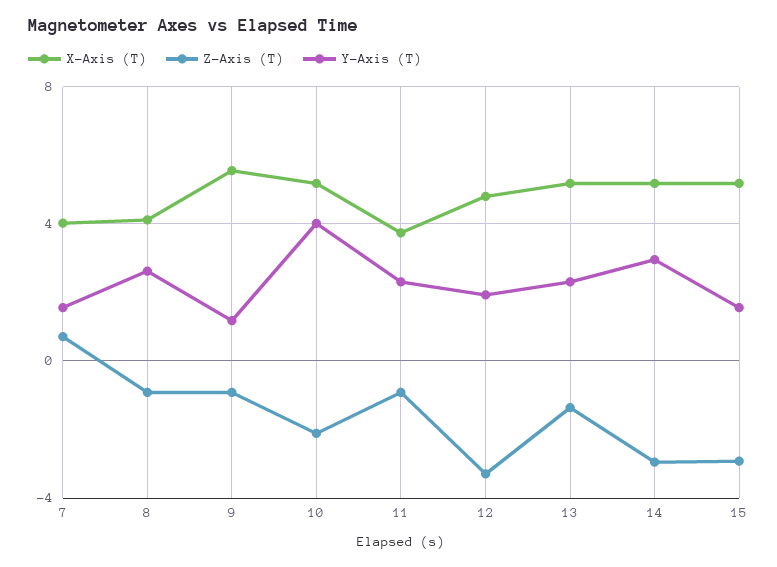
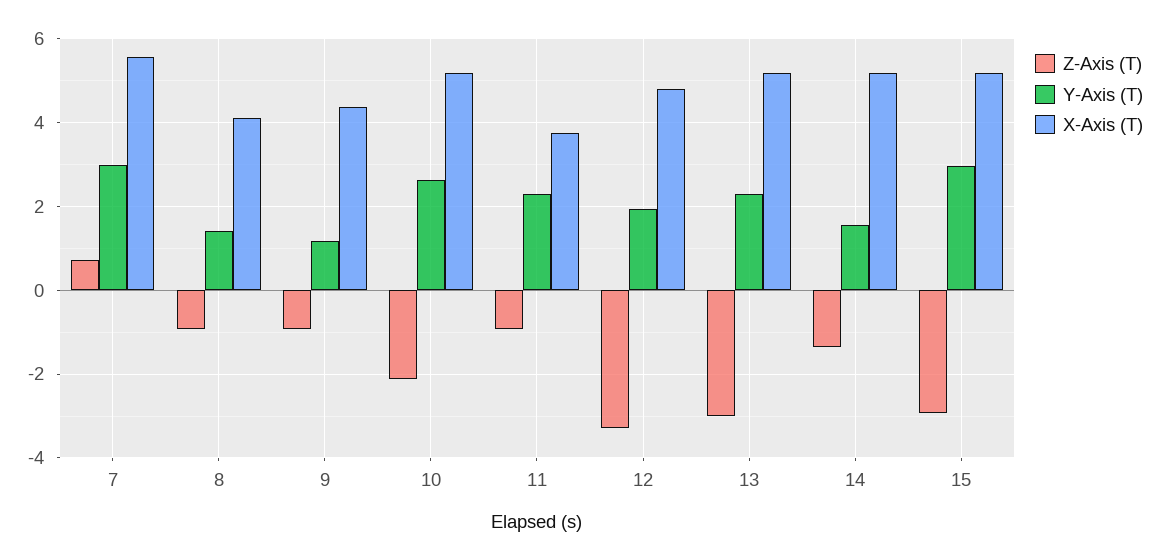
X-Axis (T), 7: 4 -> 5.6
Y-Axis (T), 7: 1.5 -> 3
Y-Axis (T), 8: 2.5 -> 1.4
X-Axis (T), 9: 5.5 -> 4.4
Y-Axis (T), 10: 4 -> 2.6
Z-Axis (T), 13: -1.5 -> -3
Z-Axis (T), 14: -3 -> -1.4
Y-Axis (T), 14: 3 -> 1.6
Y-Axis (T), 15: 1.5 -> 3

